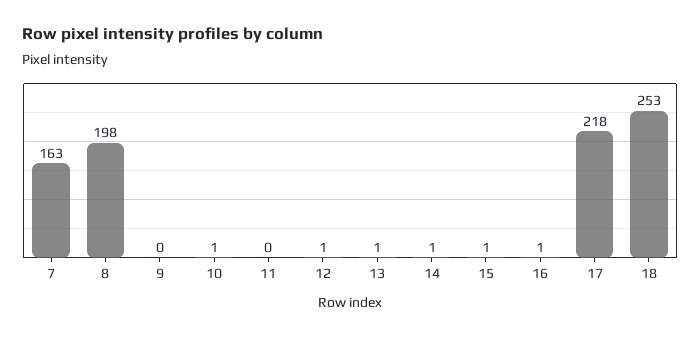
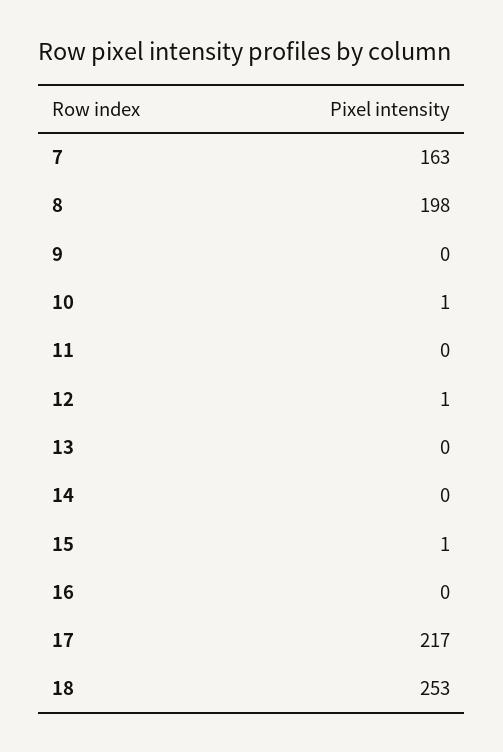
13: 1 -> 0
14: 1 -> 0
16: 1 -> 0
17: 218 -> 217

